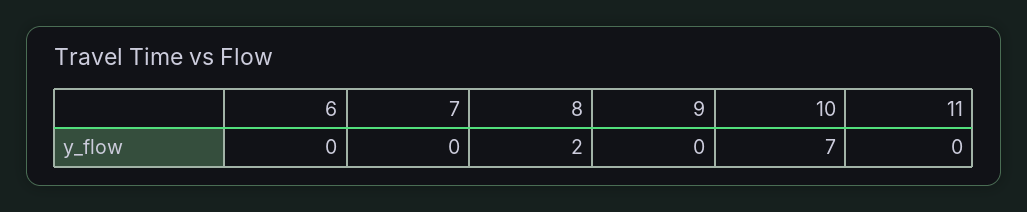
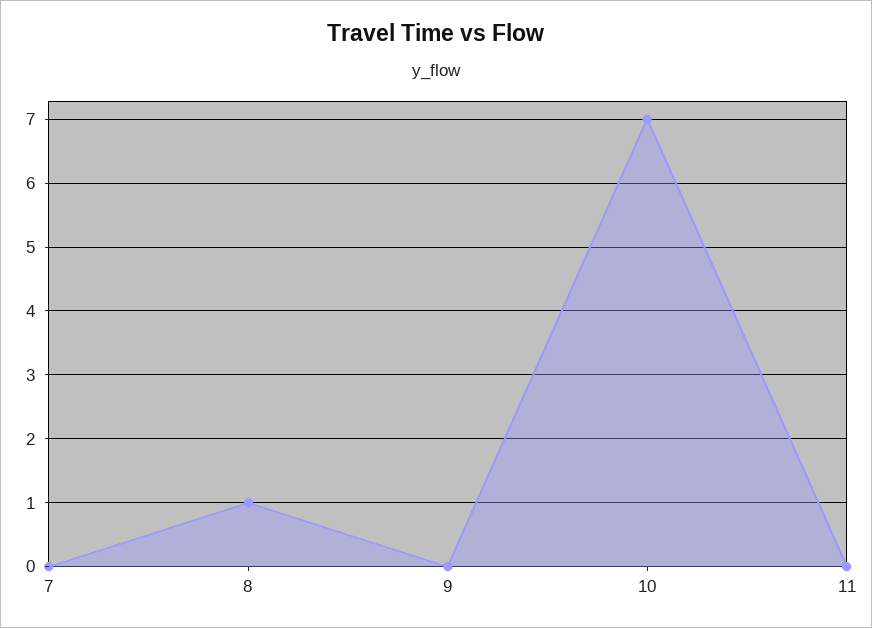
6: 0 -> none
8: 2 -> 1

